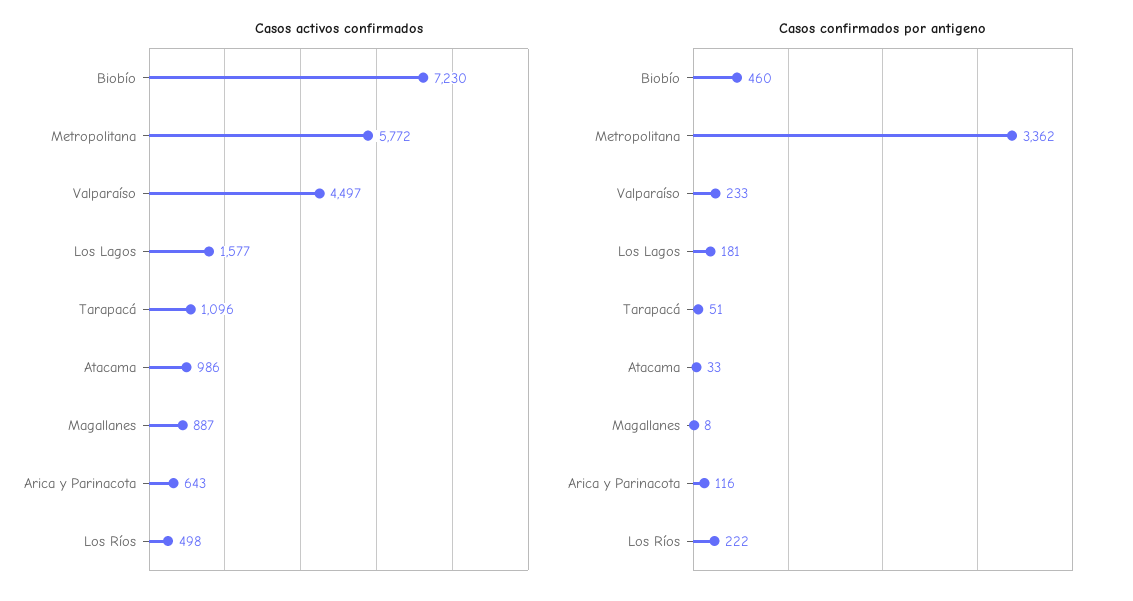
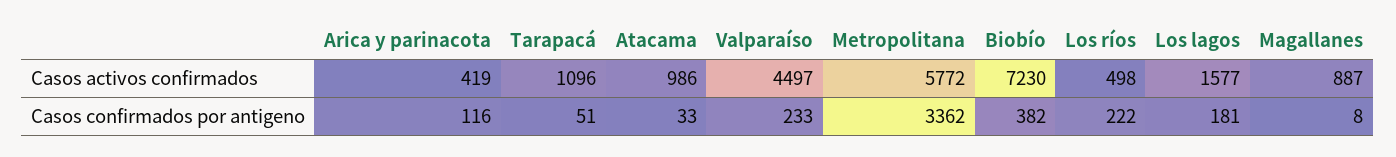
Casos activos confirmados, Arica y Parinacota: 643 -> 419
Casos confirmados por antigeno, Biobío: 460 -> 382

